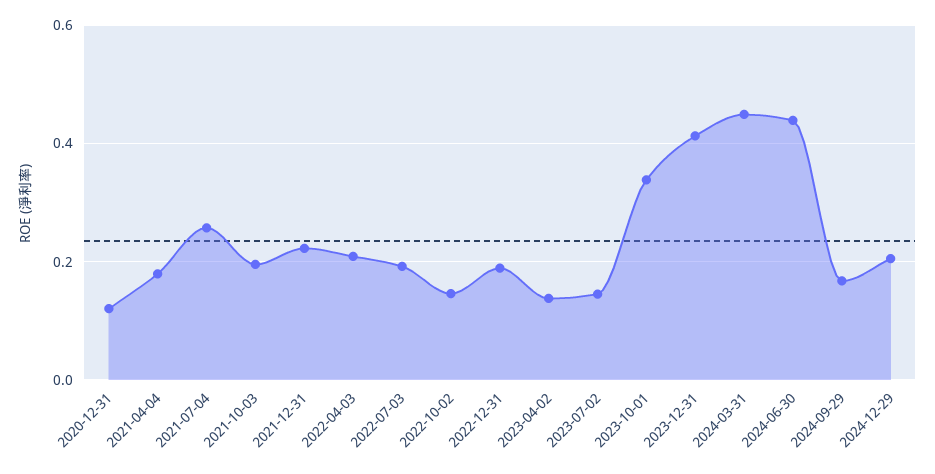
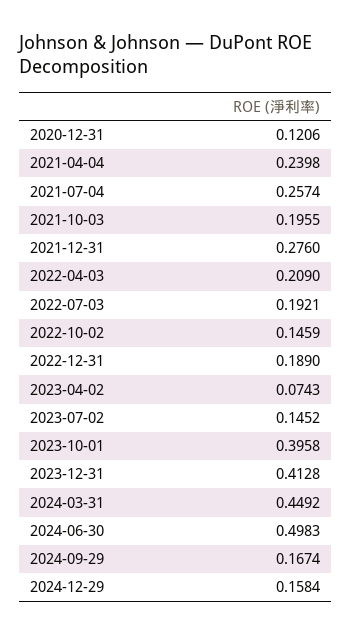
2021-04-04: 0.18 -> 0.2398
2021-12-31: 0.22 -> 0.276
2023-04-02: 0.14 -> 0.0743
2023-10-01: 0.34 -> 0.3958
2024-06-30: 0.44 -> 0.4983
2024-12-29: 0.2 -> 0.1584

